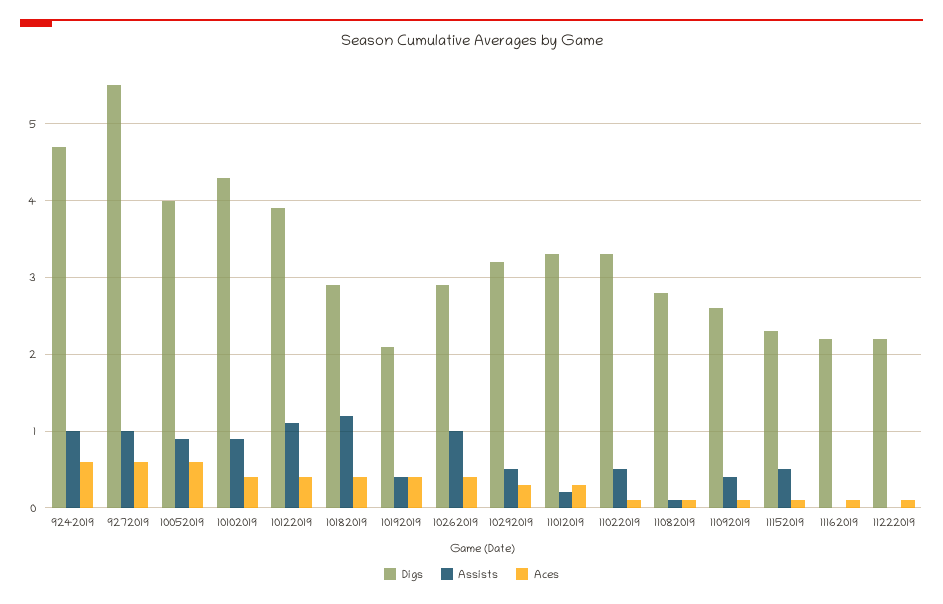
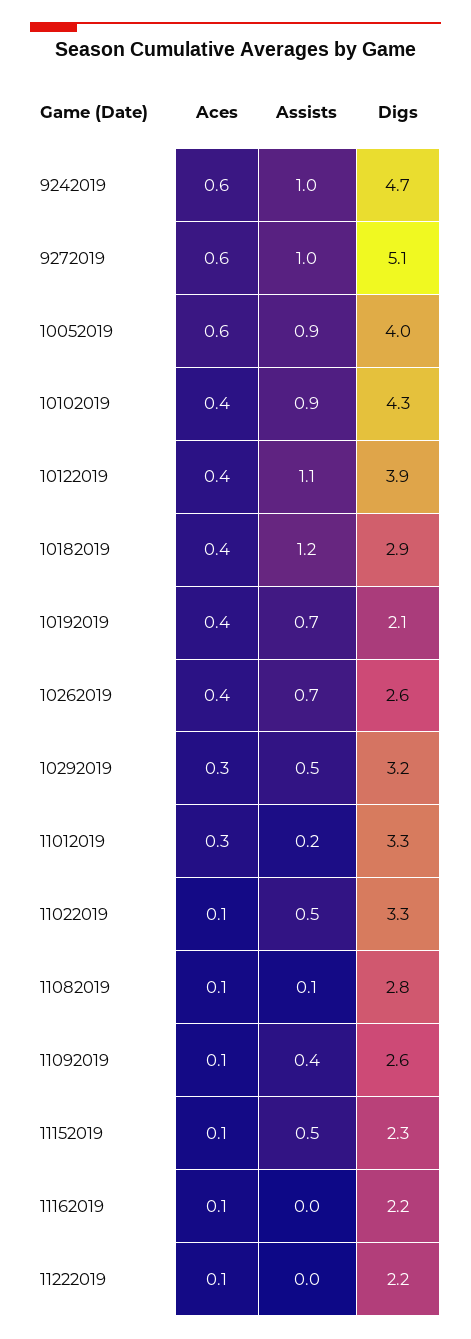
Digs, 9272019: 5.5 -> 5.1
Assists, 10192019: 0.4 -> 0.7
Digs, 10262019: 2.9 -> 2.6
Assists, 10262019: 1 -> 0.7

